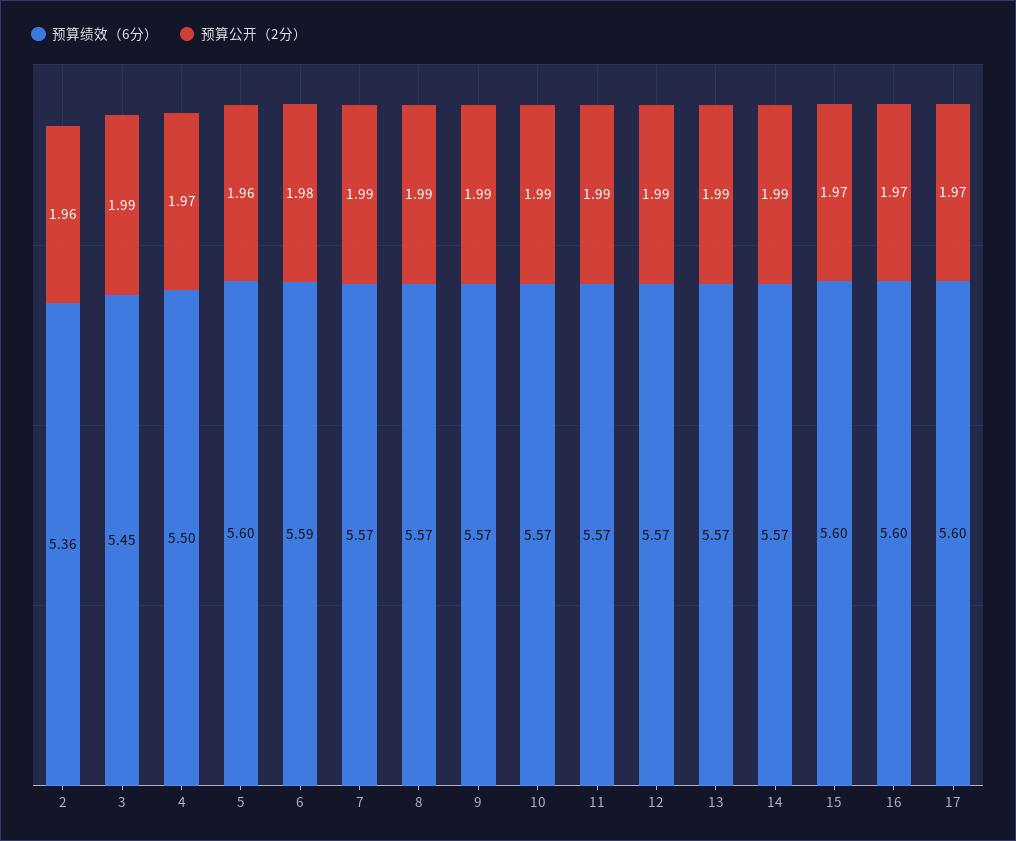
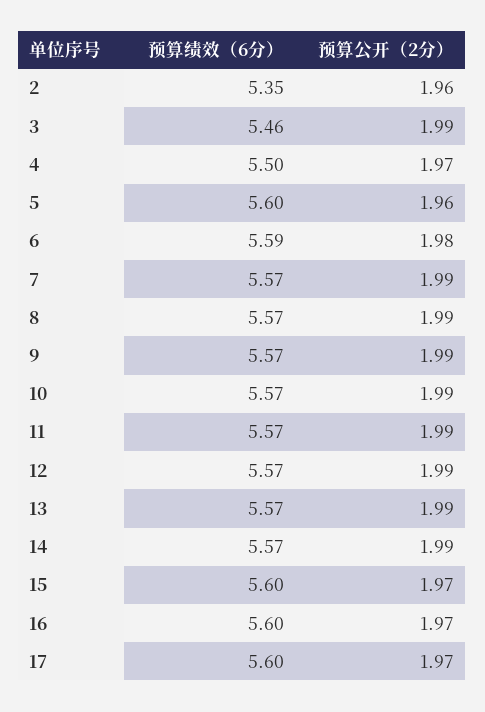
预算绩效（6分）, 2: 5.36 -> 5.35
预算绩效（6分）, 3: 5.45 -> 5.46

